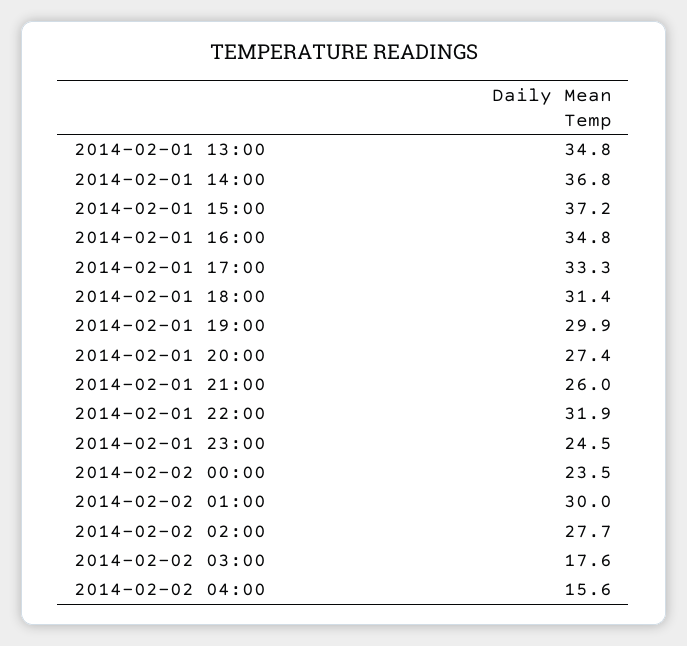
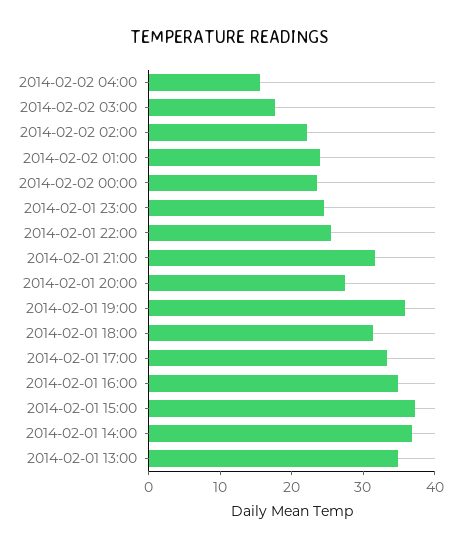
2014-02-01 19:00: 29.9 -> 36
2014-02-01 21:00: 26 -> 32
2014-02-01 22:00: 31.9 -> 26
2014-02-02 01:00: 30 -> 24
2014-02-02 02:00: 27.7 -> 22

